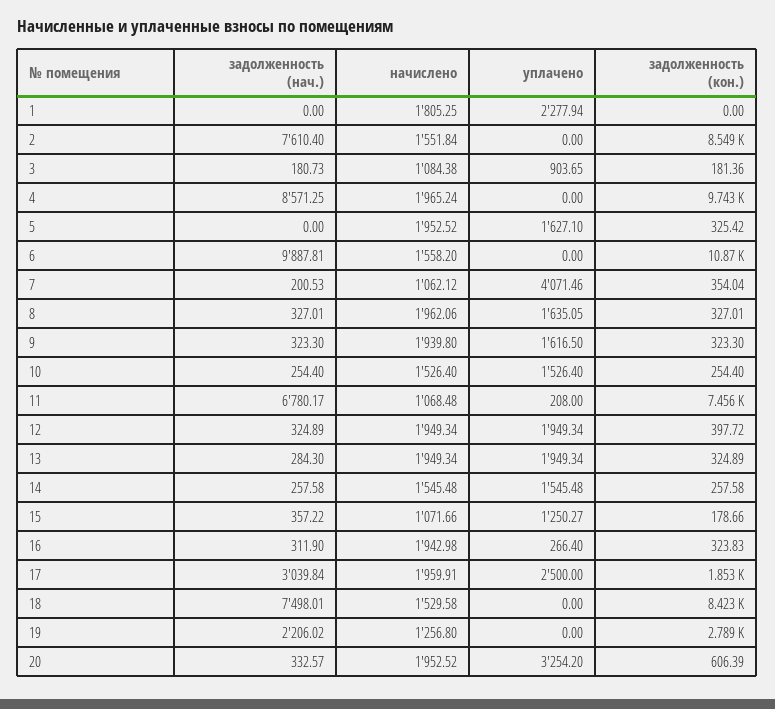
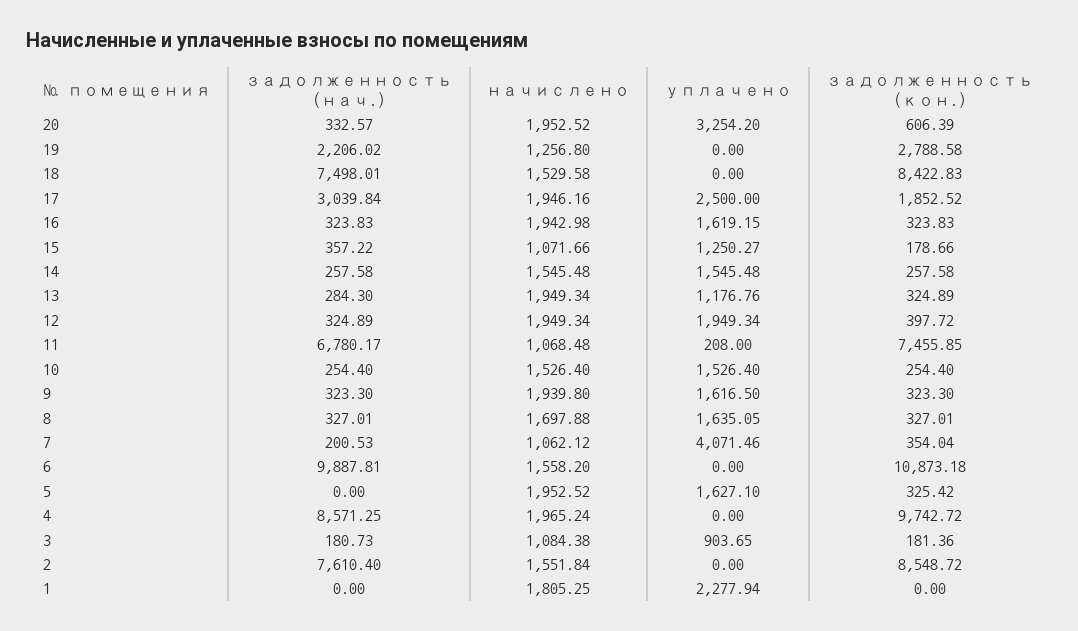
начислено, 8: 1962.06 -> 1697.88
уплачено, 13: 1949.34 -> 1176.76
задолженность (нач.), 16: 311.9 -> 323.83
уплачено, 16: 266.4 -> 1619.15
начислено, 17: 1959.91 -> 1946.16

